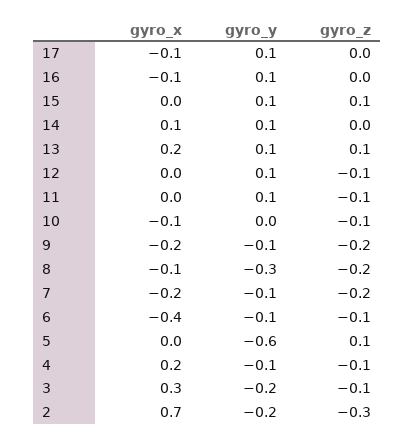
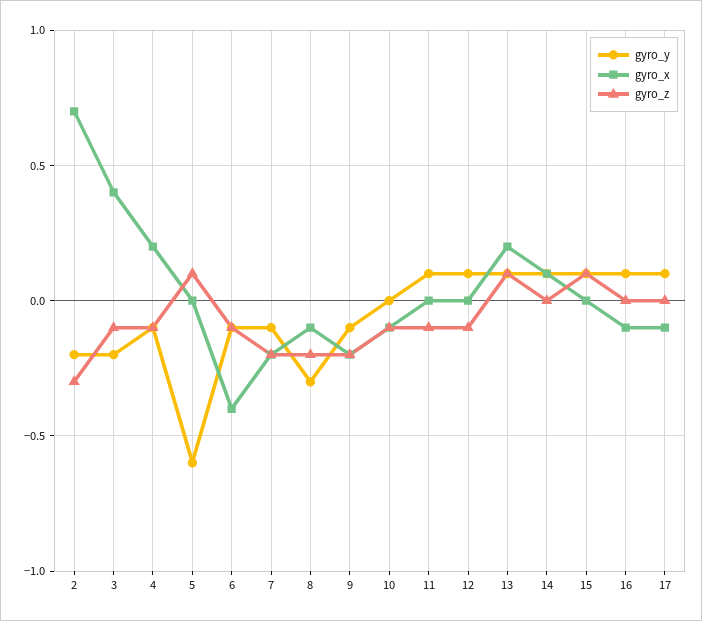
gyro_x, 3: 0.3 -> 0.4

